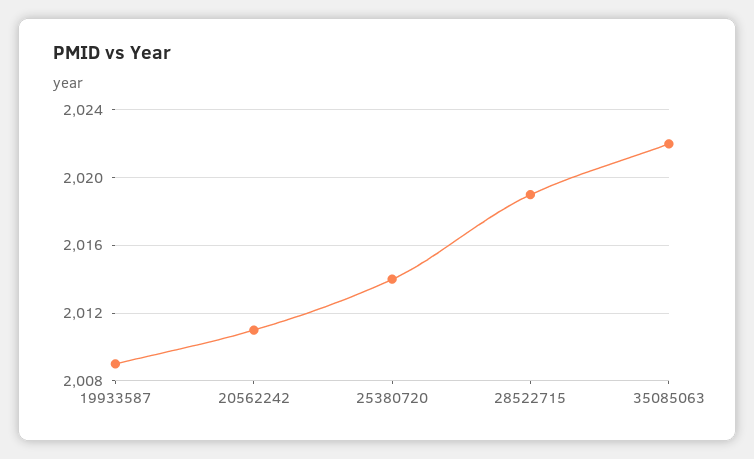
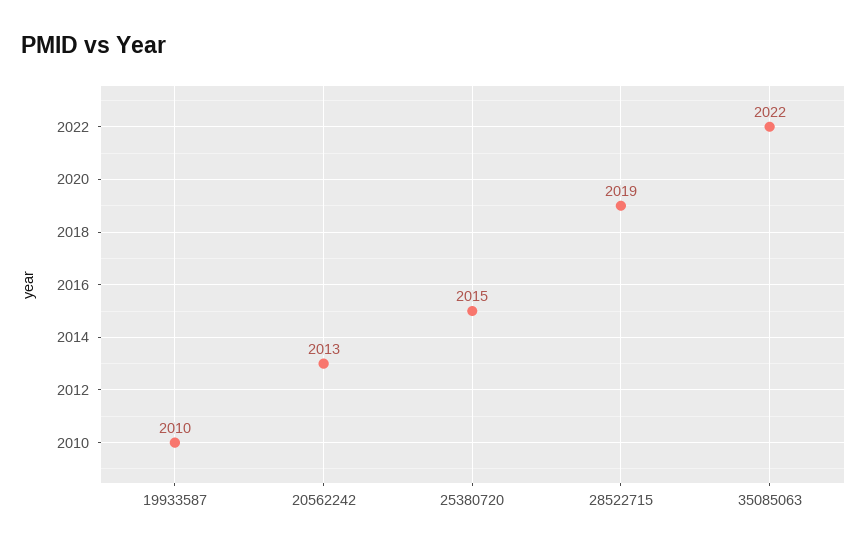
19933587: 2009 -> 2010
20562242: 2011 -> 2013
25380720: 2014 -> 2015

